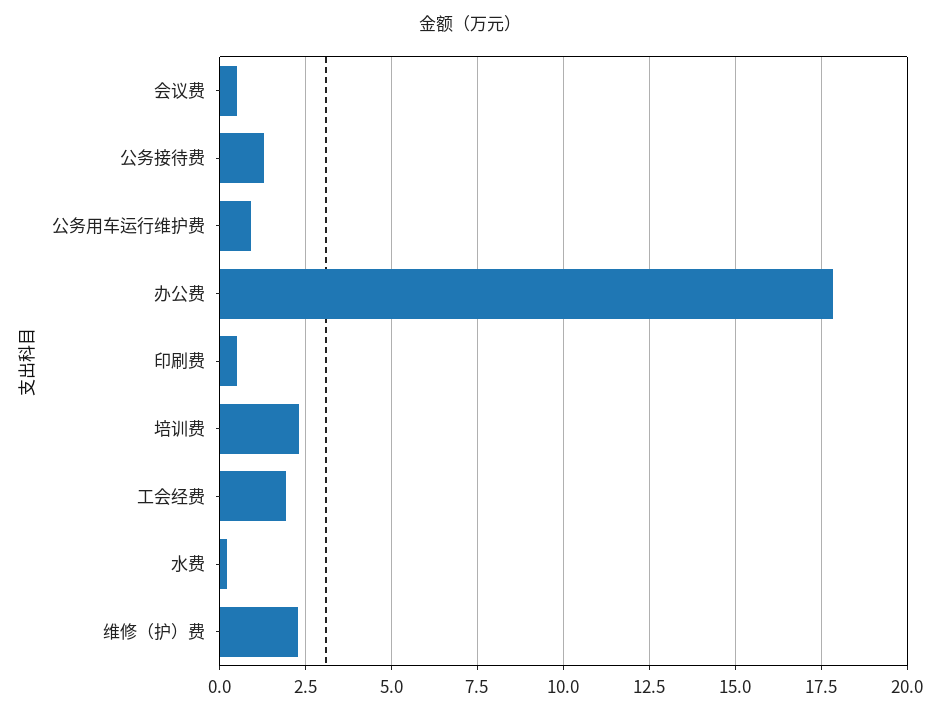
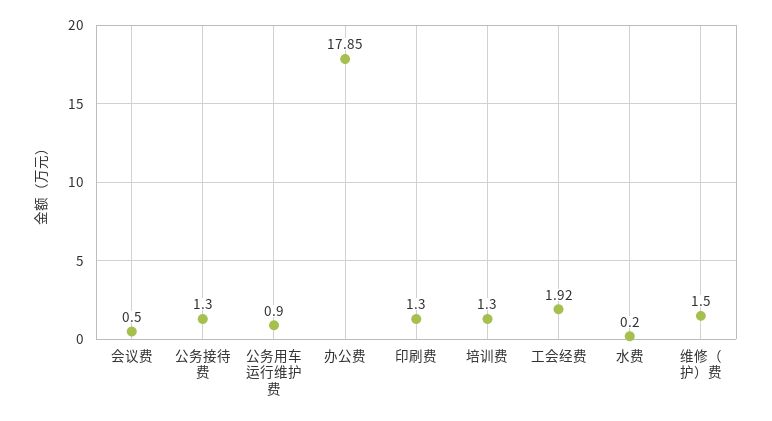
印刷费: 0.5 -> 1.3
培训费: 2.25 -> 1.3
维修（护）费: 2.25 -> 1.5

